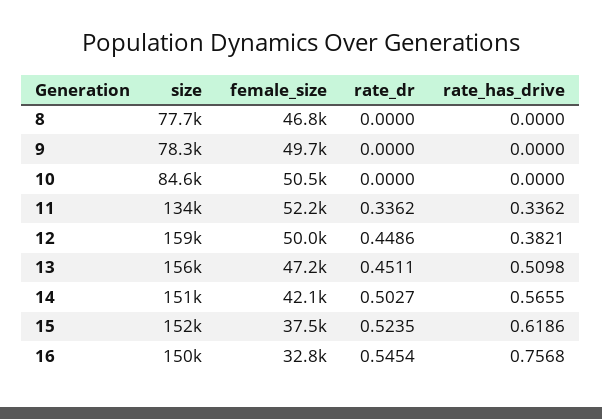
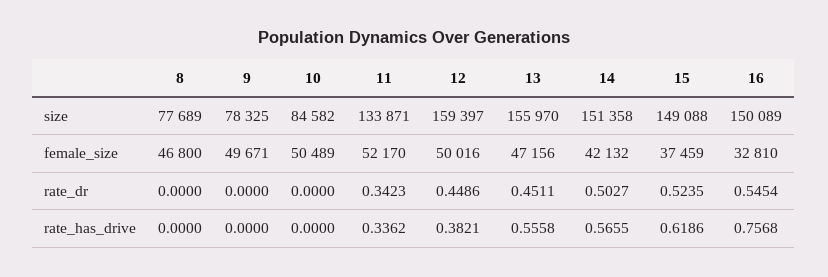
rate_dr, 11: 0.3362 -> 0.3423
rate_has_drive, 13: 0.5098 -> 0.5558
size, 15: 152000 -> 149088

